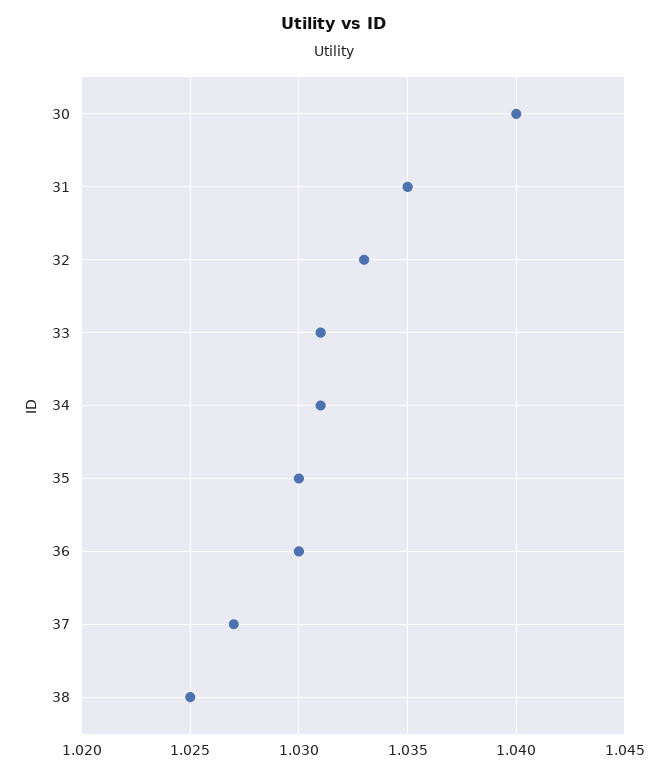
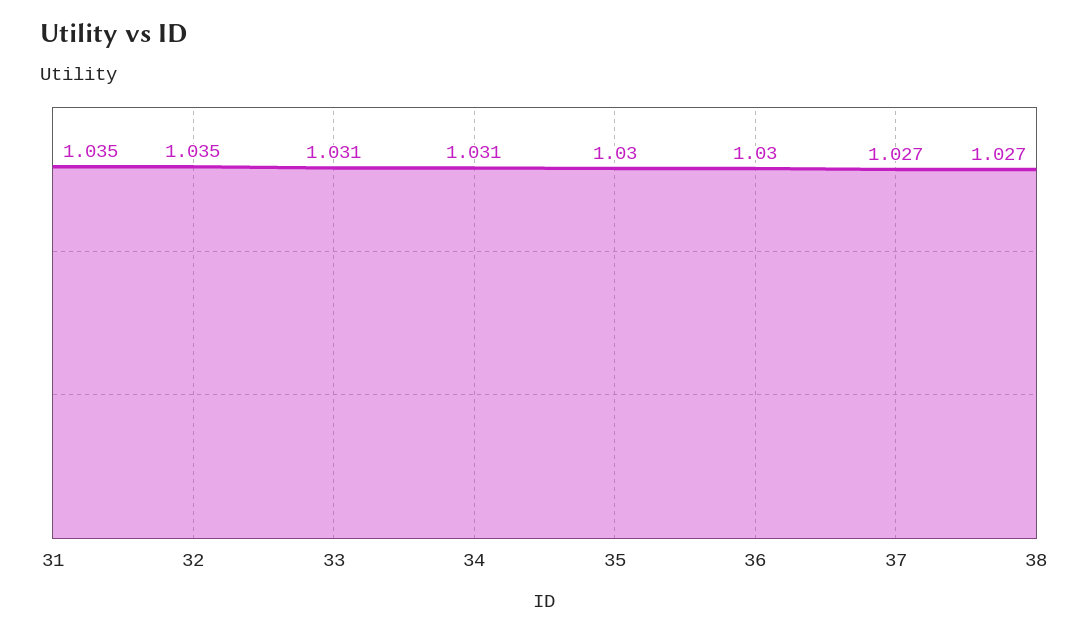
30: 1.04 -> none
32: 1.033 -> 1.035
38: 1.025 -> 1.027

